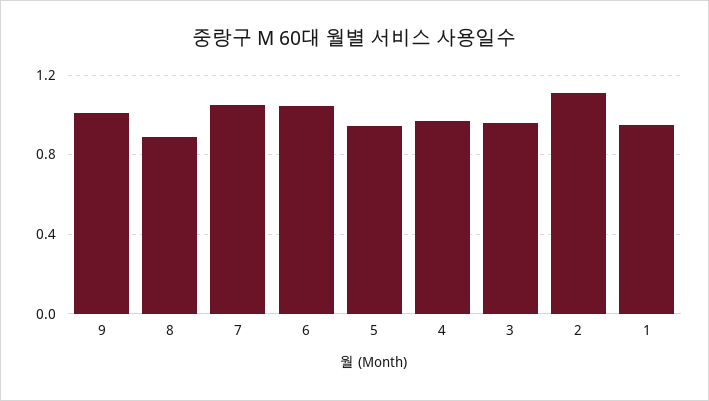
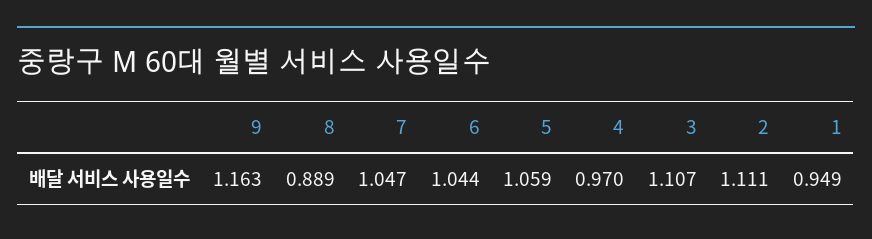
9: 1 -> 1.163
5: 0.95 -> 1.059
3: 0.95 -> 1.107

